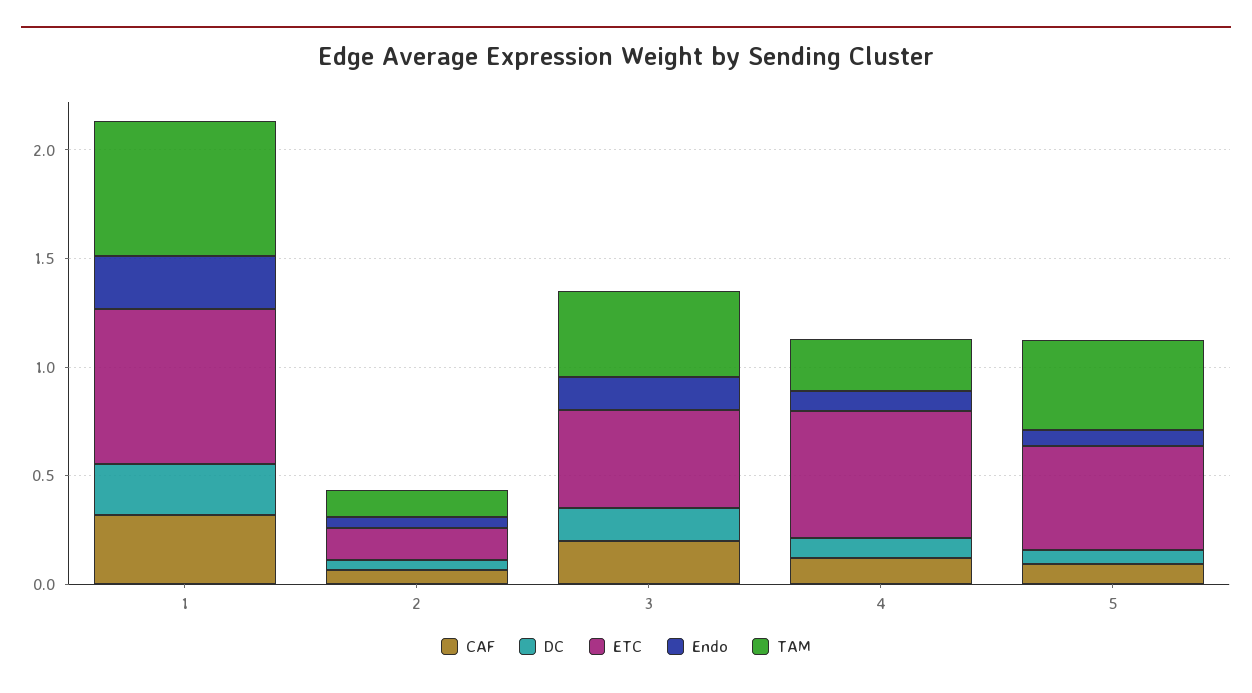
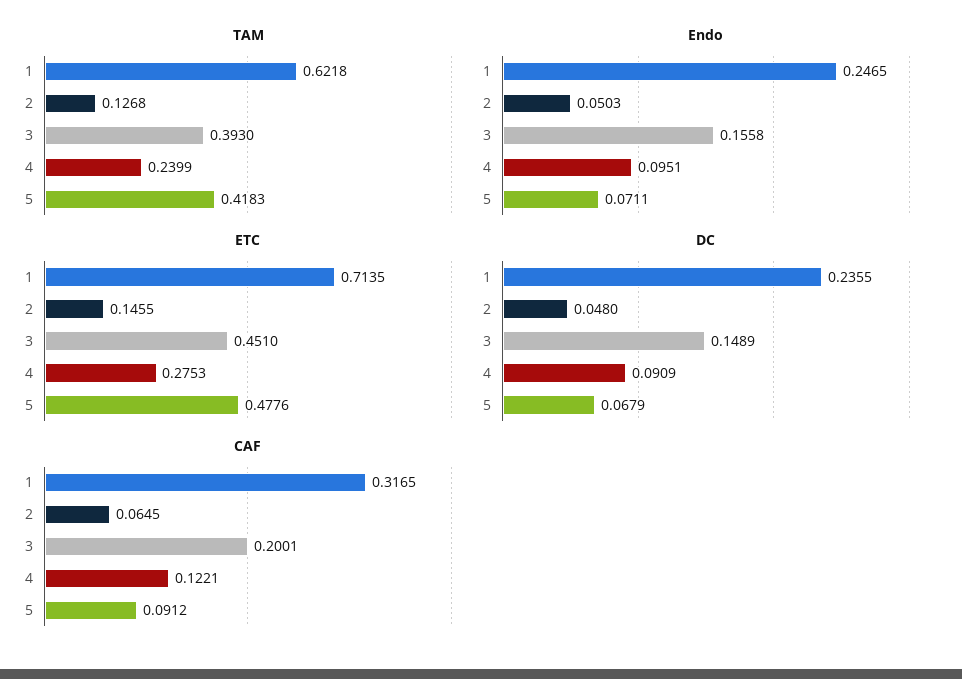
ETC, 4: 0.6 -> 0.2753

